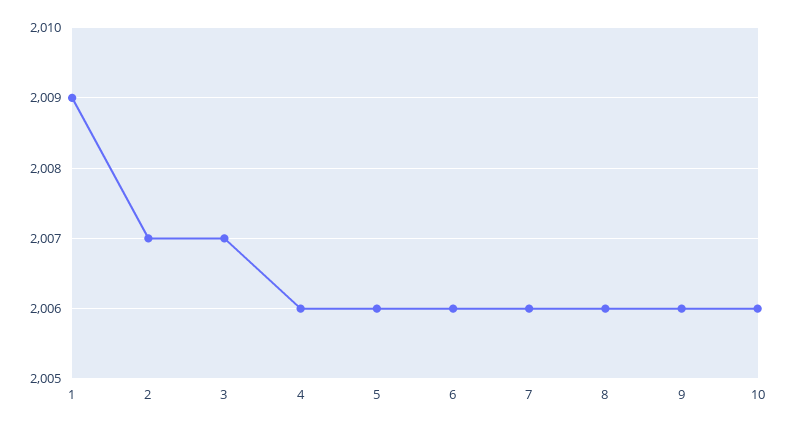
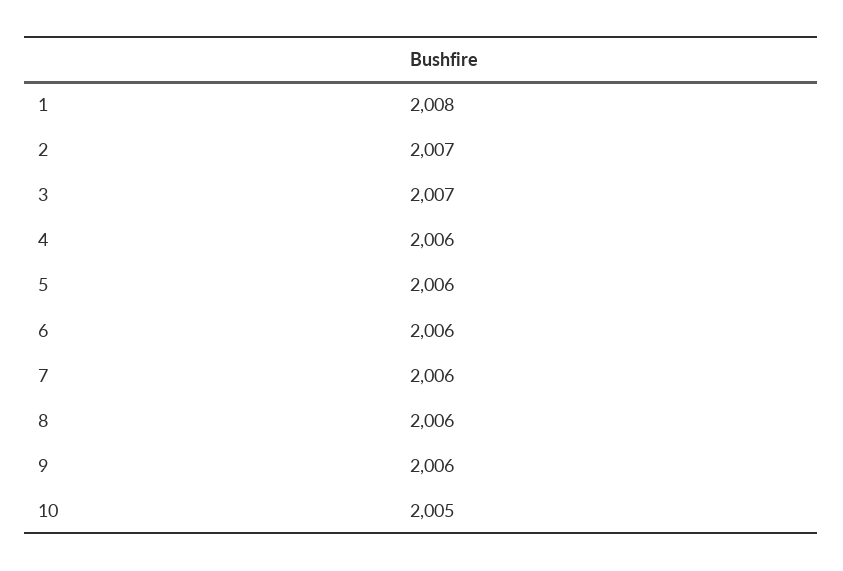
1: 2009 -> 2008
10: 2006 -> 2005

